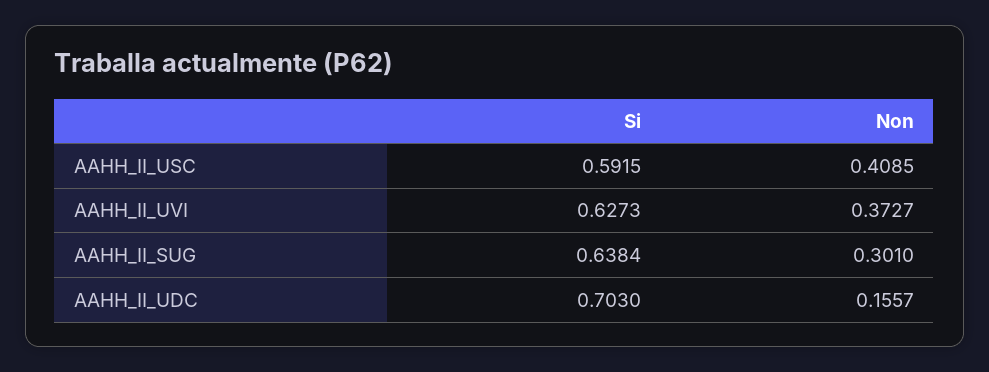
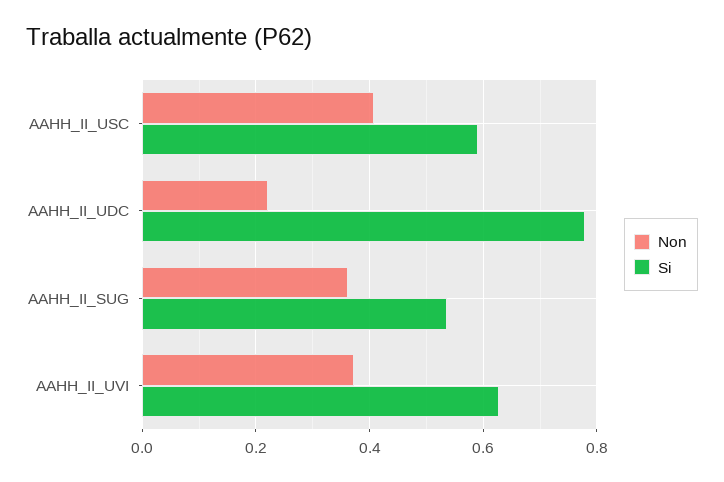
Si, AAHH_II_SUG: 0.6384 -> 0.54
Non, AAHH_II_SUG: 0.301 -> 0.36
Si, AAHH_II_UDC: 0.703 -> 0.78
Non, AAHH_II_UDC: 0.1557 -> 0.22

